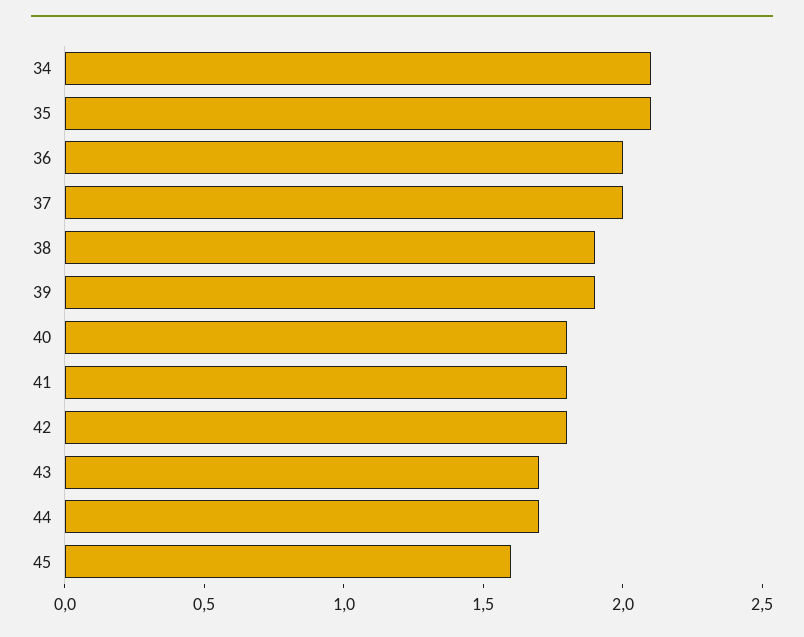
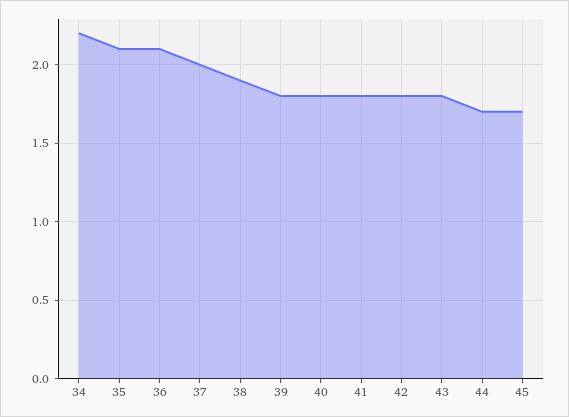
34: 2.1 -> 2.2
36: 2 -> 2.1
39: 1.9 -> 1.8
43: 1.7 -> 1.8
45: 1.6 -> 1.7

